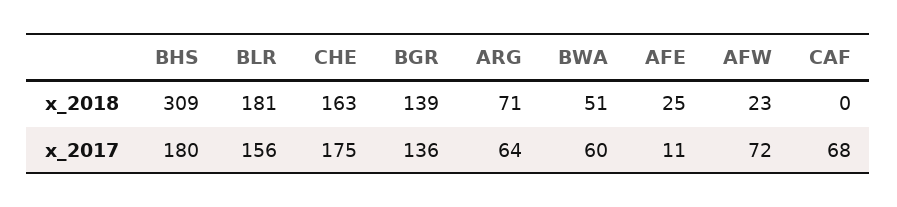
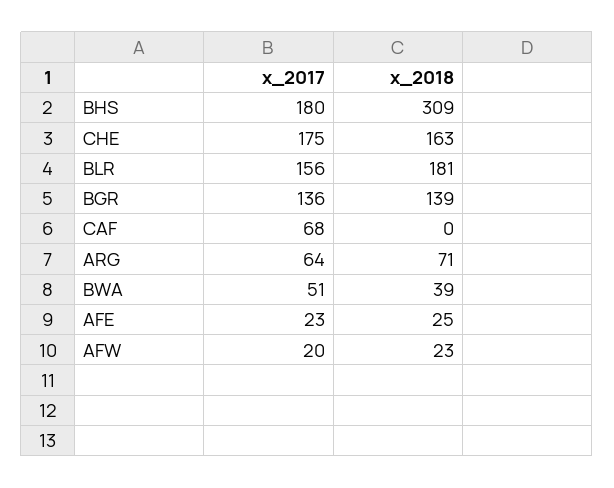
BWA, x_2018: 51 -> 39
BWA, x_2017: 60 -> 51
AFE, x_2017: 11 -> 23
AFW, x_2017: 72 -> 20

